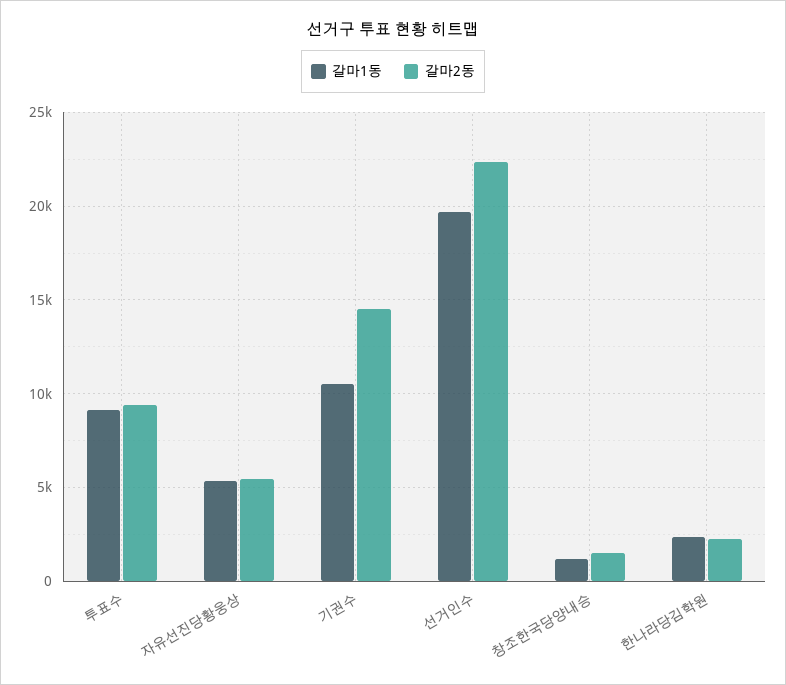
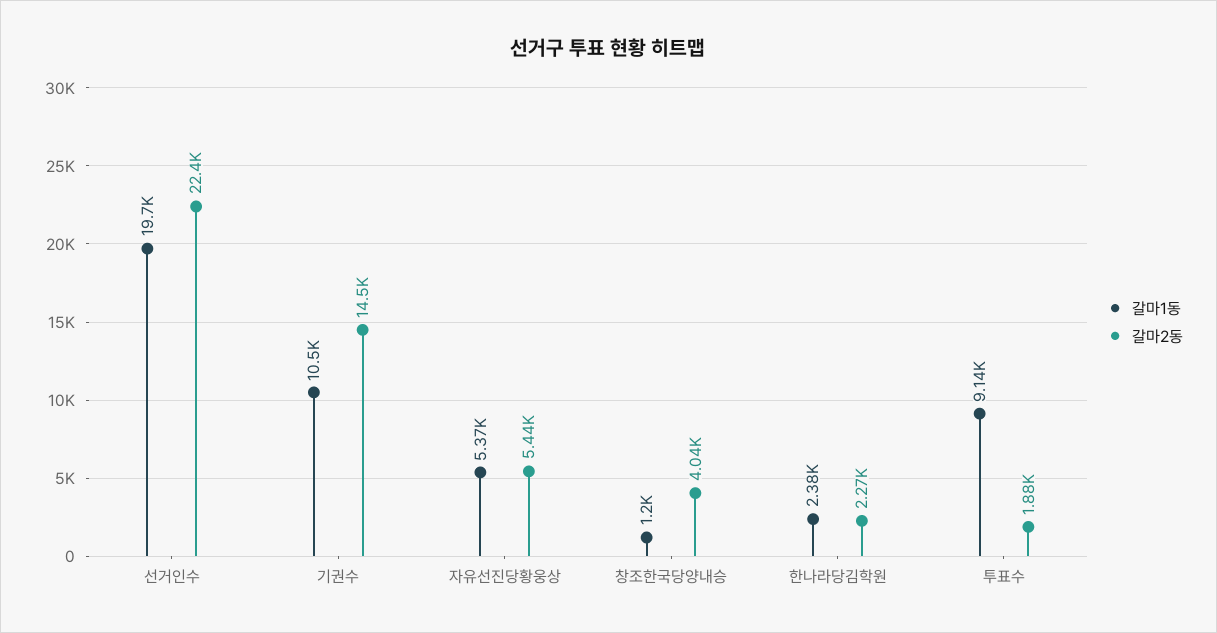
갈마2동, 투표수: 9500 -> 1880
갈마2동, 창조한국당양내승: 1500 -> 4040

